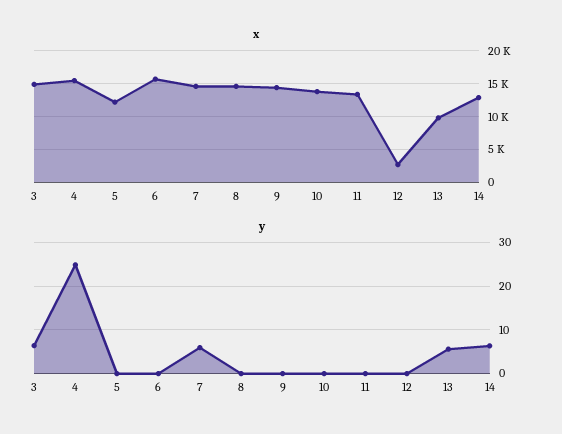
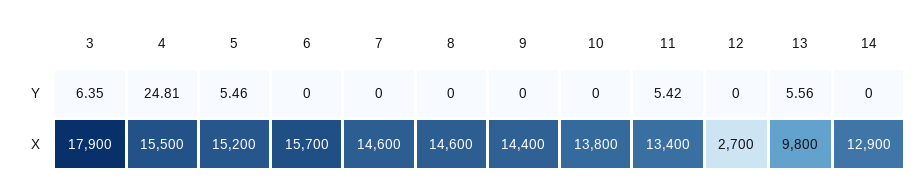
x, 3: 15000 -> 17900
x, 5: 12000 -> 15200
y, 5: 0 -> 5.46
y, 7: 6 -> 0
y, 11: 0 -> 5.42
y, 14: 6 -> 0

